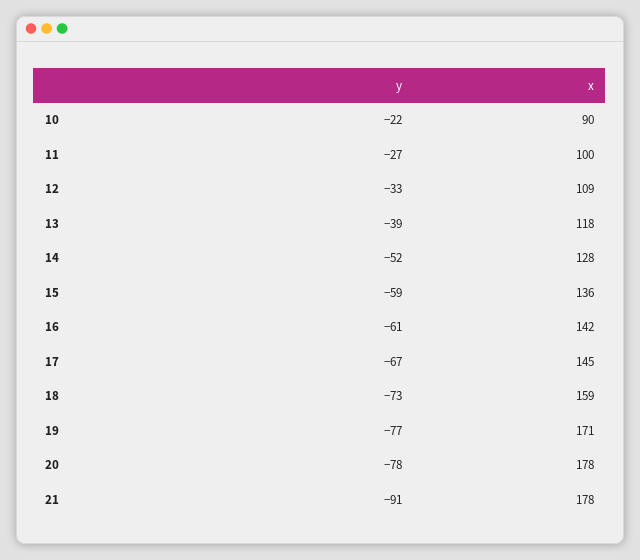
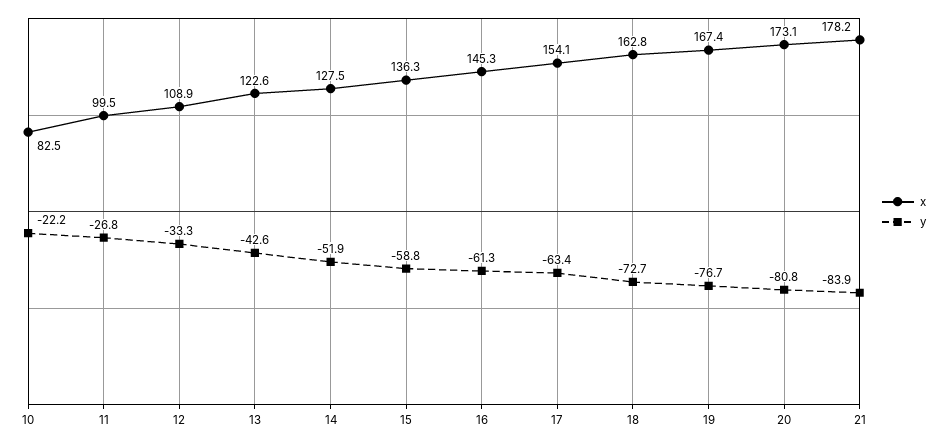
x, 10: 90 -> 82.5
y, 13: -39 -> -42.6
x, 13: 118 -> 122.6
x, 16: 142 -> 145.3
y, 17: -67 -> -63.4
x, 17: 145 -> 154.1
x, 18: 159 -> 162.8
x, 19: 171 -> 167.4
y, 20: -78 -> -80.8
x, 20: 178 -> 173.1
y, 21: -91 -> -83.9

